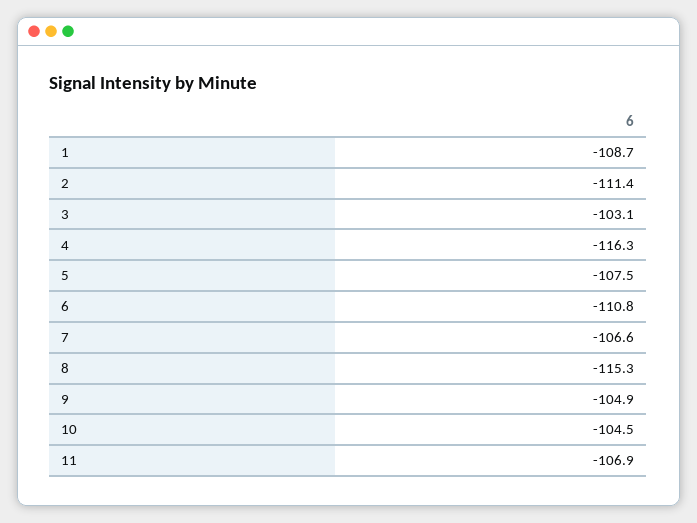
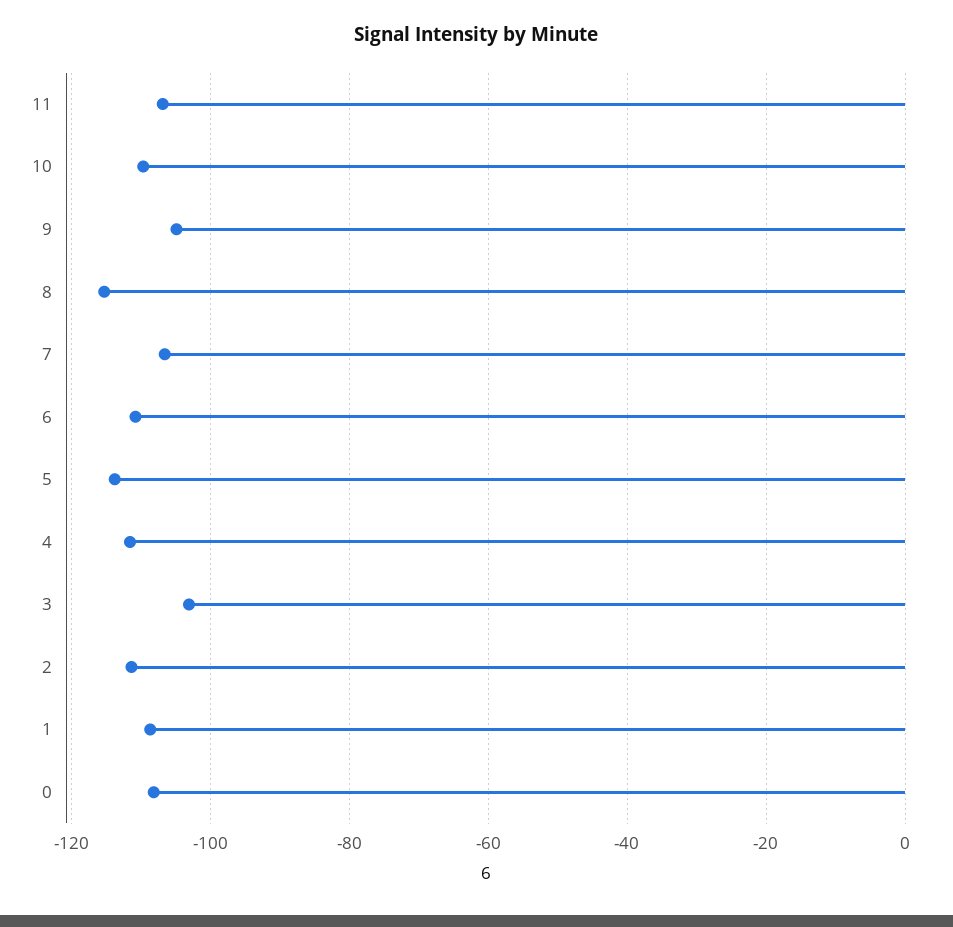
4: -116.3 -> -112
5: -107.5 -> -114
10: -104.5 -> -110
0: none -> -108

